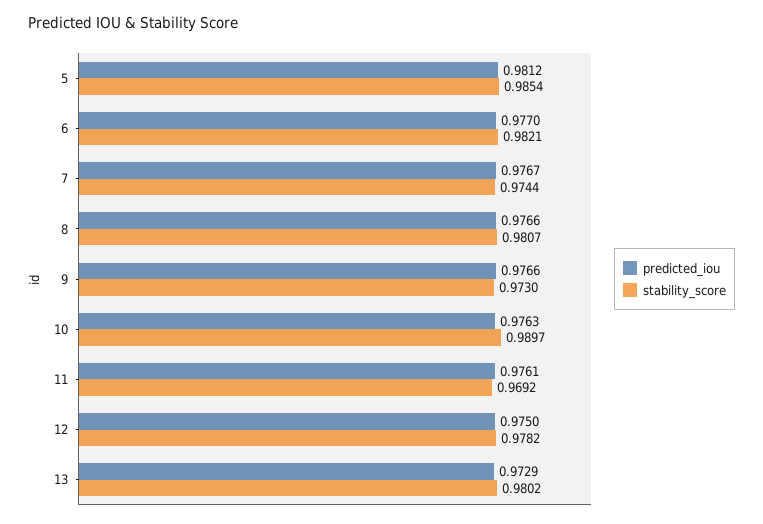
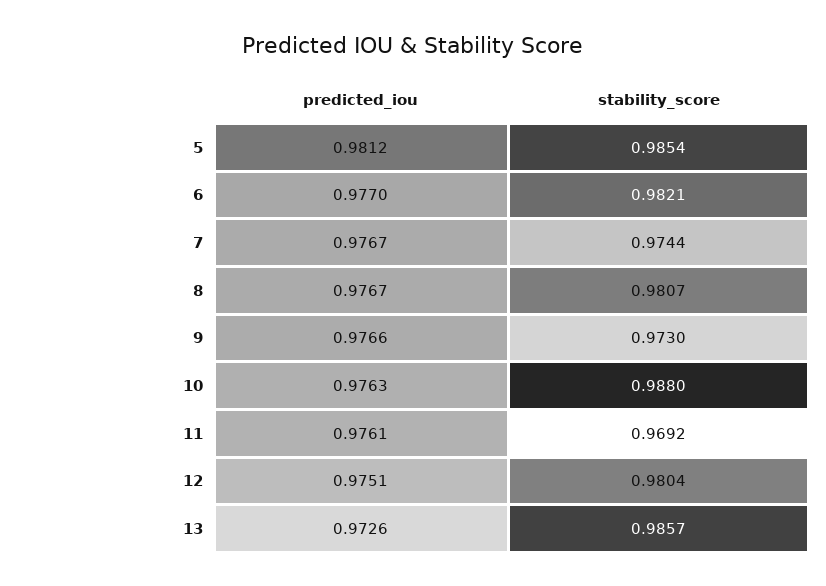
predicted_iou, 8: 0.9766 -> 0.9767
stability_score, 10: 0.9897 -> 0.988
predicted_iou, 12: 0.975 -> 0.9751
stability_score, 12: 0.9782 -> 0.9804
predicted_iou, 13: 0.9729 -> 0.9726
stability_score, 13: 0.9802 -> 0.9857

